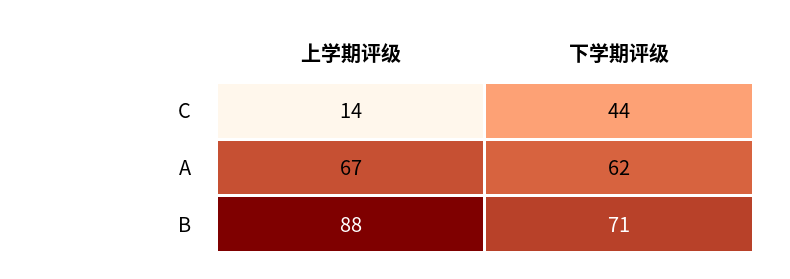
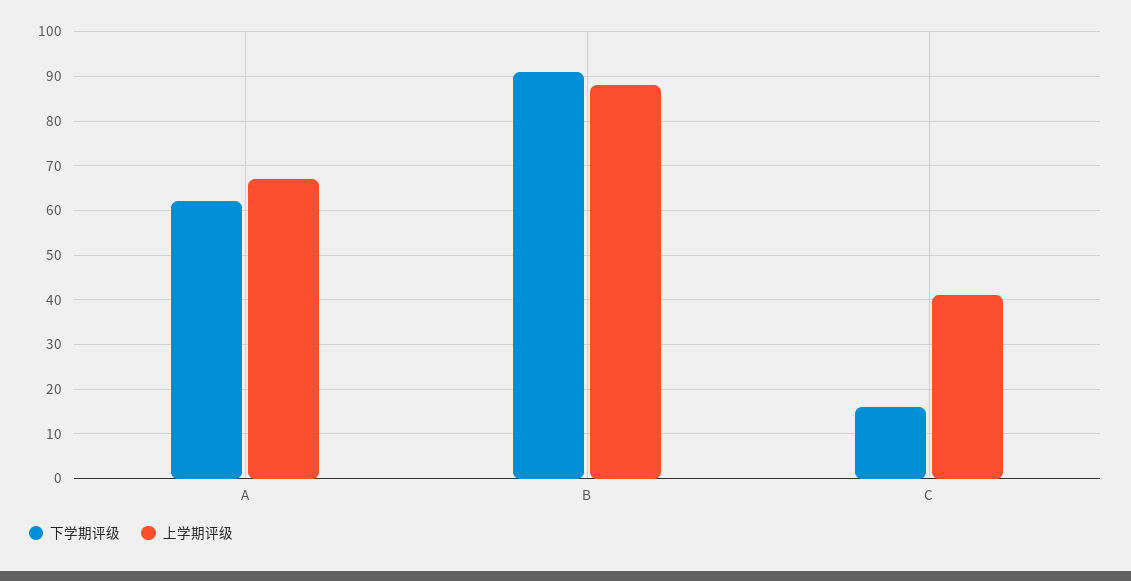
上学期评级, C: 14 -> 40
下学期评级, C: 44 -> 15
下学期评级, B: 71 -> 90

